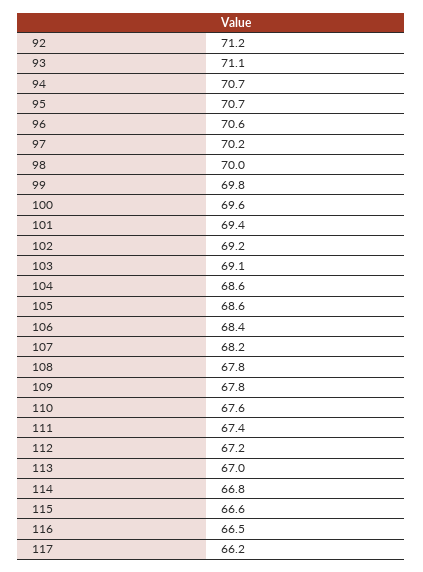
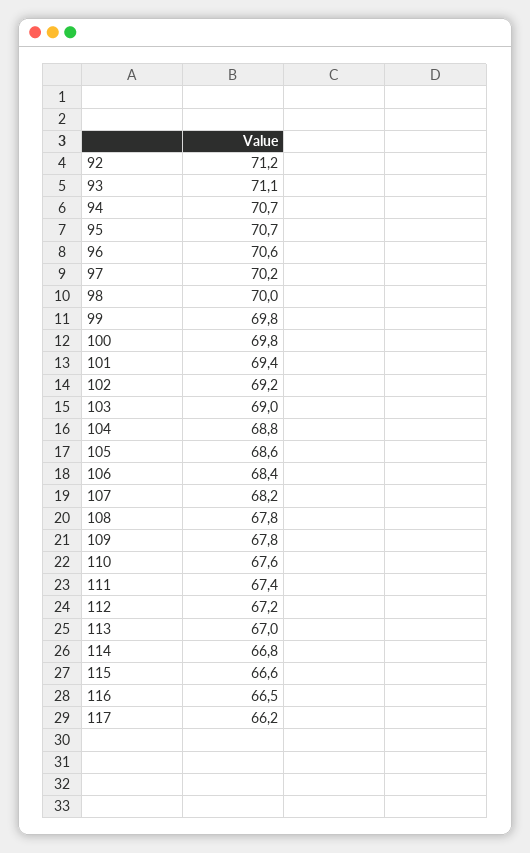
100: 69.6 -> 69.8
103: 69.1 -> 69
104: 68.6 -> 68.8

